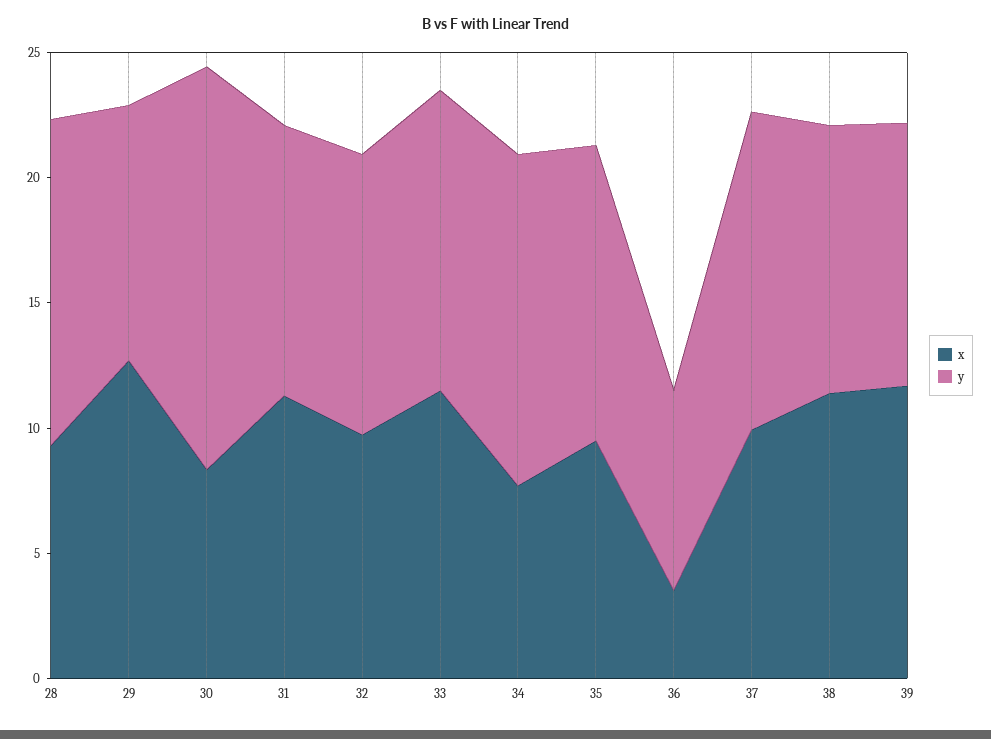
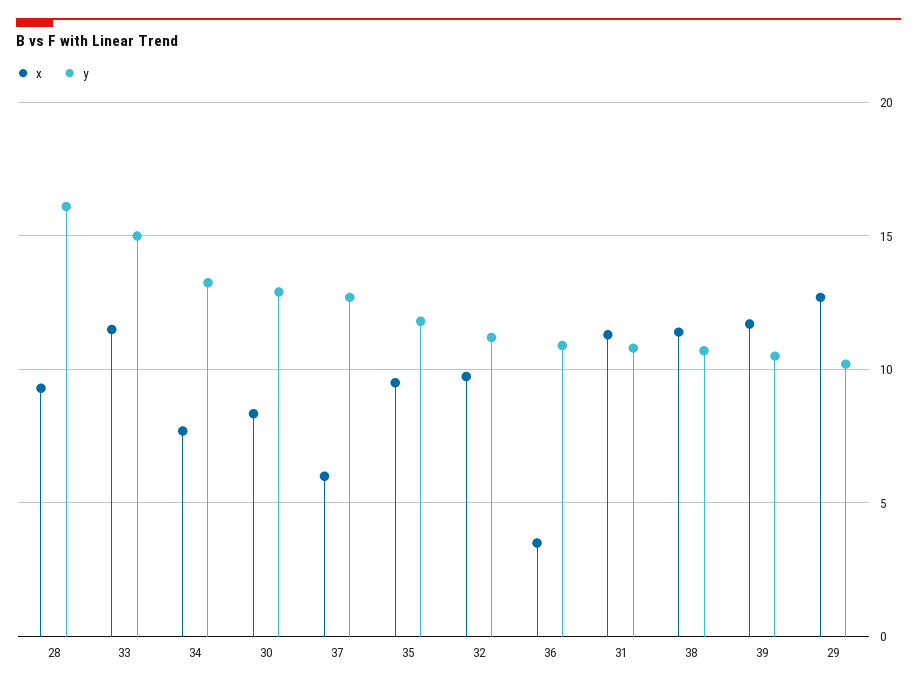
y, 28: 13 -> 16
y, 30: 16 -> 13
y, 33: 12 -> 15
y, 36: 8 -> 11
x, 37: 10 -> 6

